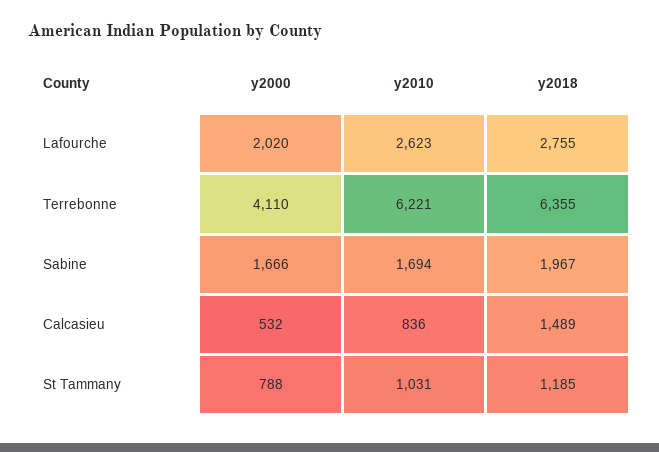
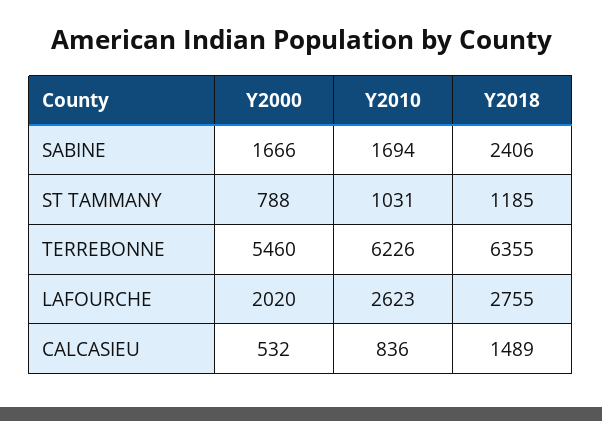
y2000, Terrebonne: 4110 -> 5460
y2010, Terrebonne: 6221 -> 6226
y2018, Sabine: 1967 -> 2406

